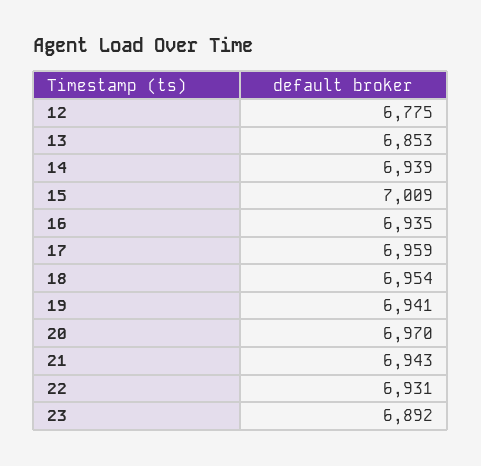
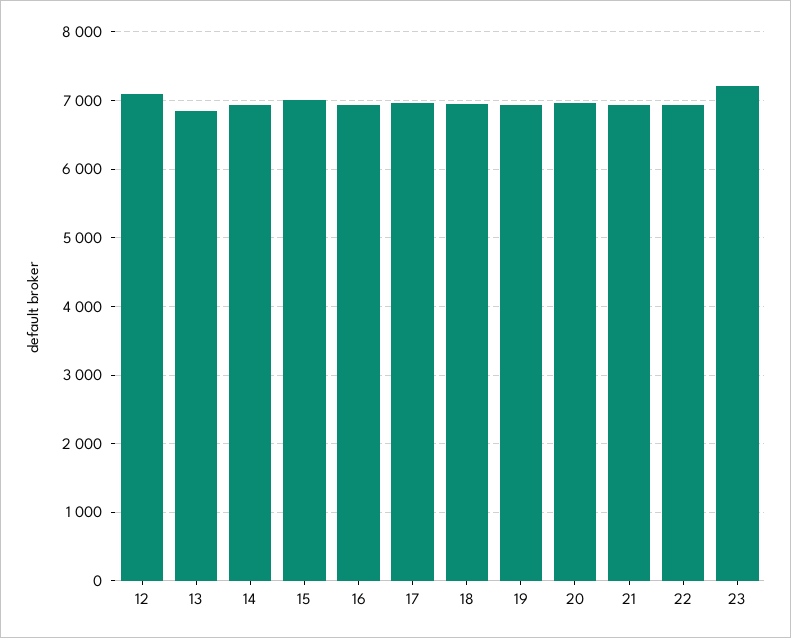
12: 6775 -> 7100
23: 6892 -> 7200

